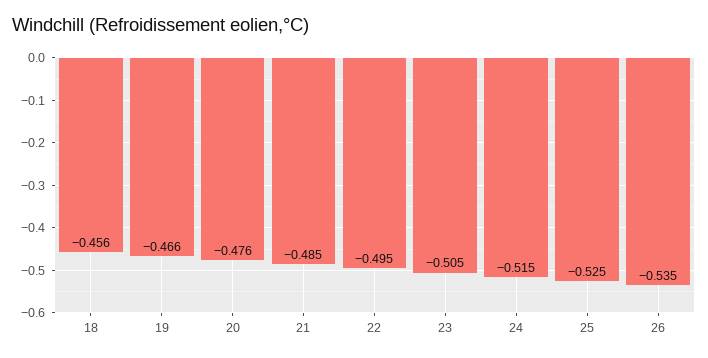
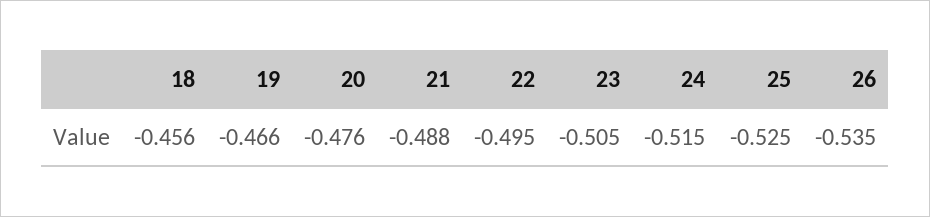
21: -0.485 -> -0.488

